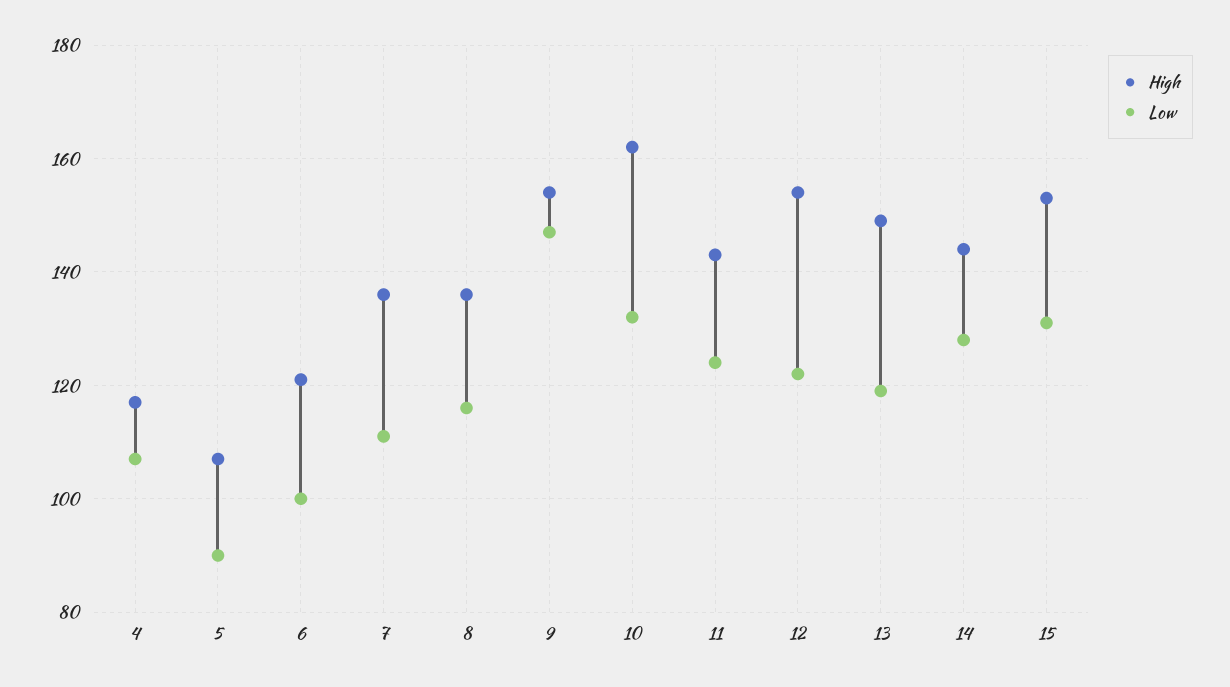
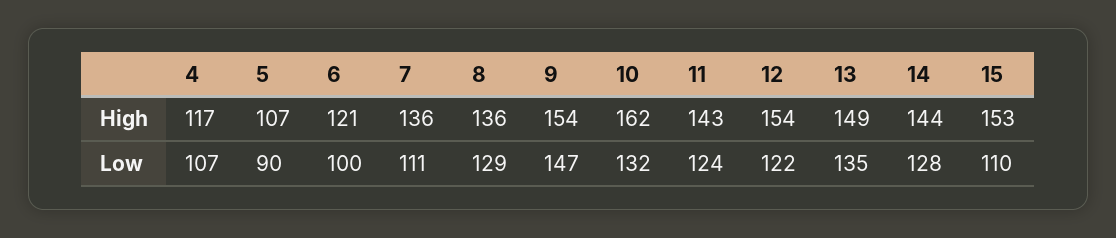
Low, 8: 115 -> 129
Low, 13: 120 -> 135
Low, 15: 130 -> 110

